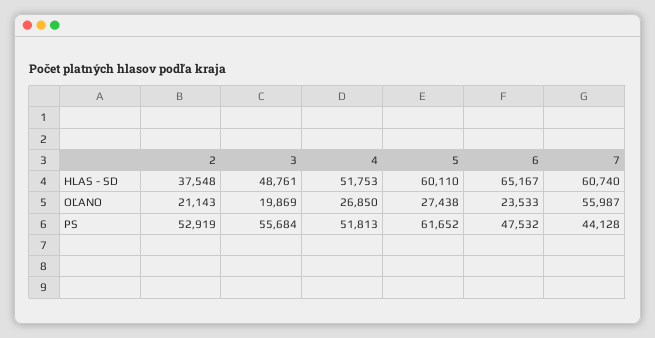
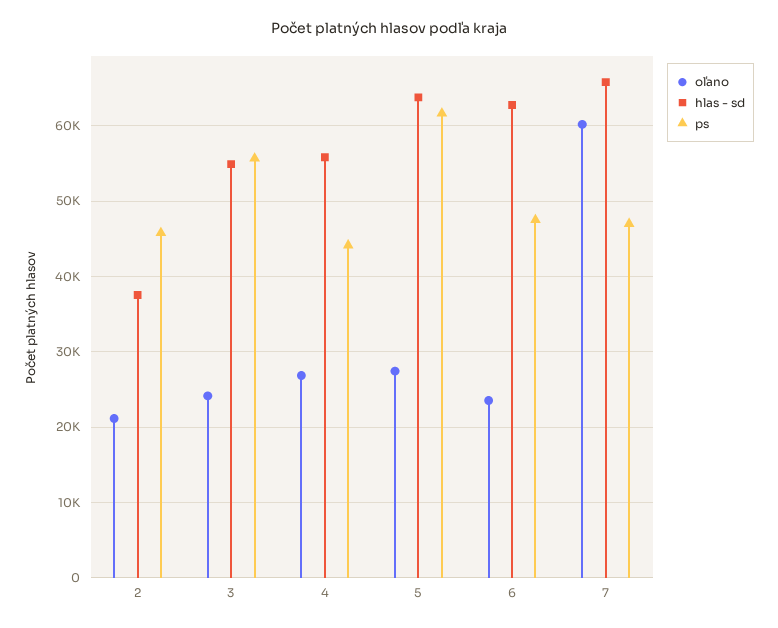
HLAS - SD, 3: 48761 -> 55000
HLAS - SD, 4: 51753 -> 56000
HLAS - SD, 5: 60110 -> 64000
HLAS - SD, 6: 65167 -> 63000
HLAS - SD, 7: 60740 -> 66000
OĽANO, 3: 19869 -> 24000
OĽANO, 7: 55987 -> 60000
PS, 2: 52919 -> 46000
PS, 4: 51813 -> 44000
PS, 7: 44128 -> 47000

